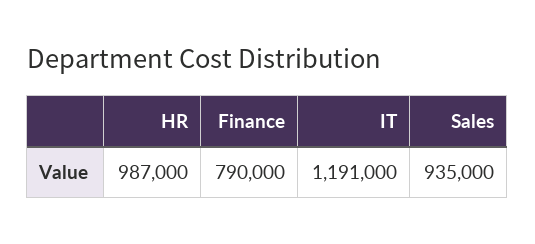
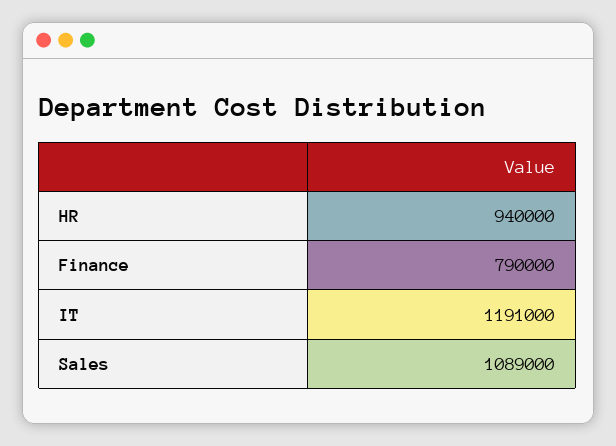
HR: 987000 -> 940000
Sales: 935000 -> 1089000

